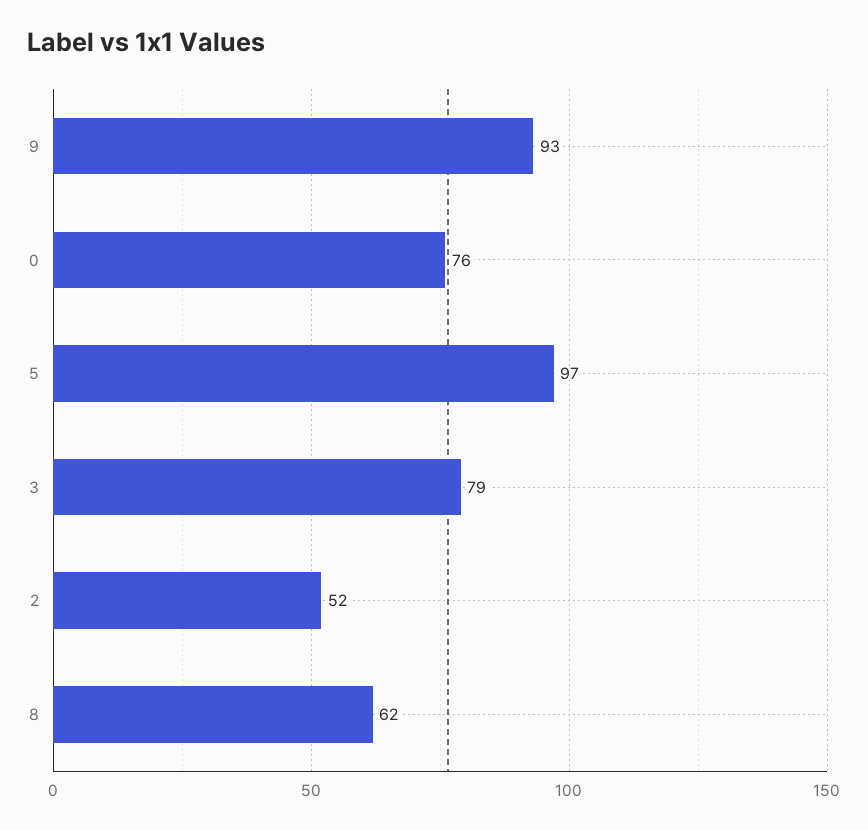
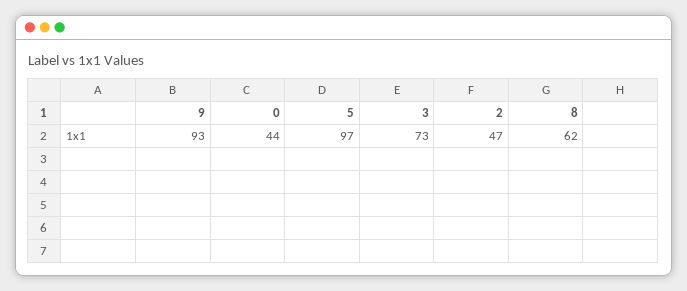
0: 76 -> 44
3: 79 -> 73
2: 52 -> 47

